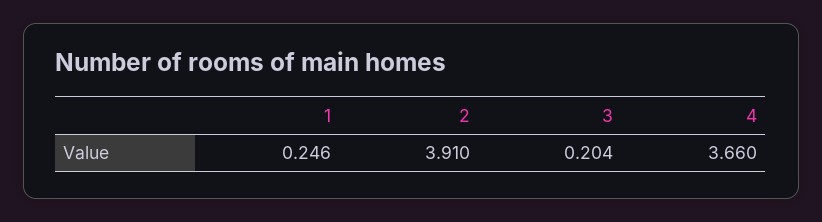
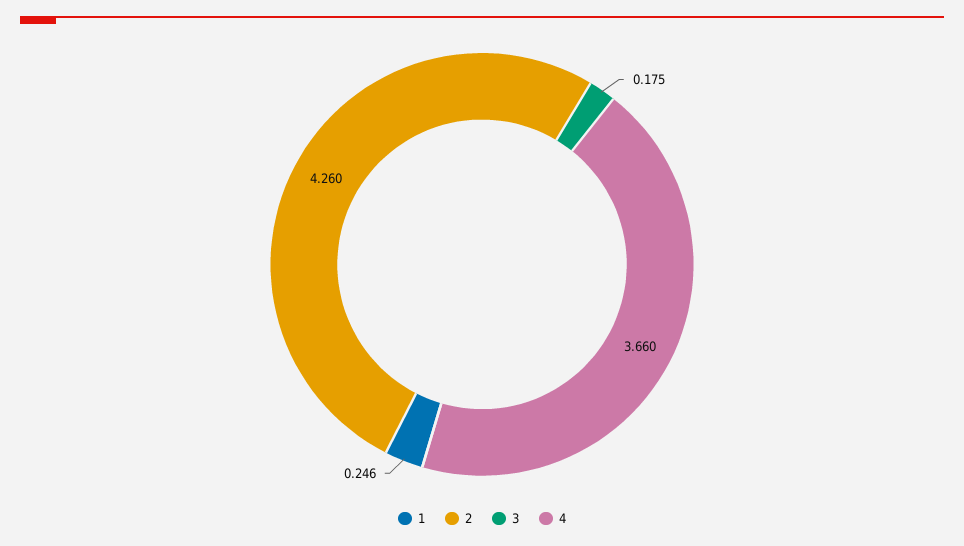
2: 3.91 -> 4.26
3: 0.204 -> 0.175

